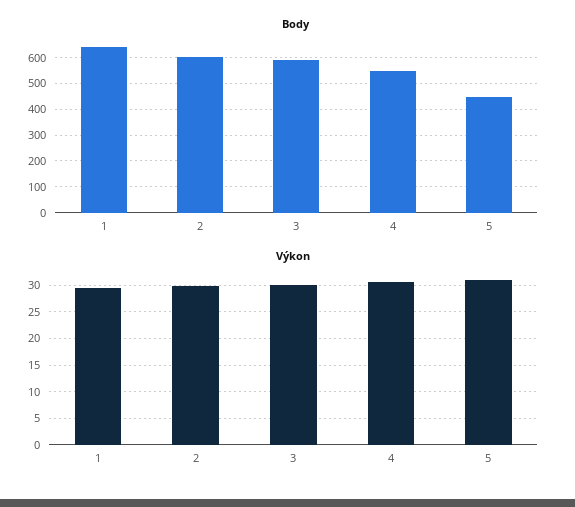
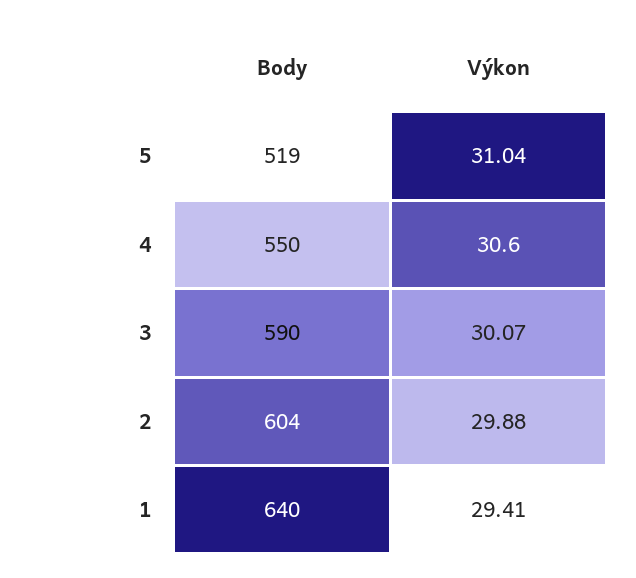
Body, 5: 450 -> 519

